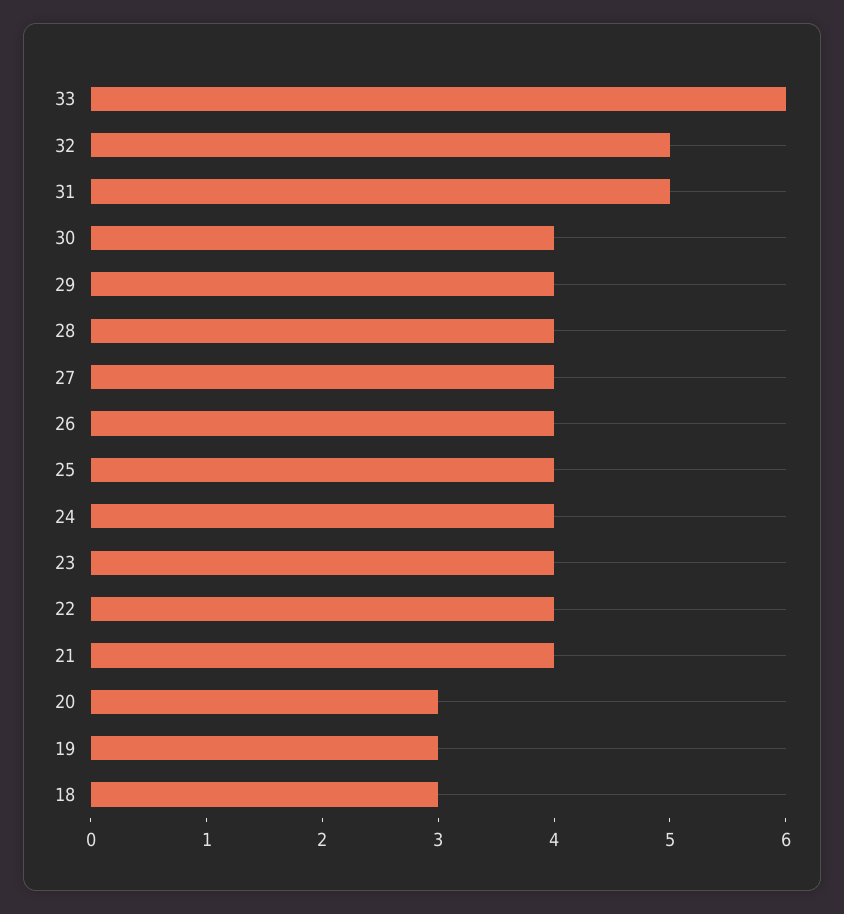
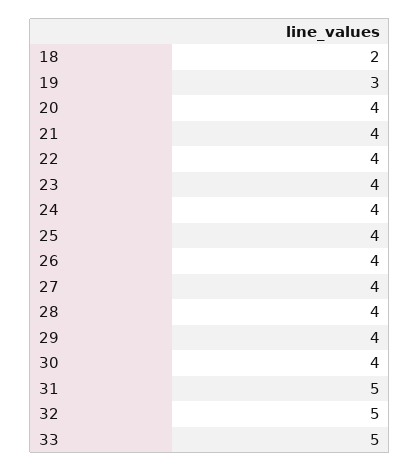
33: 6 -> 5
20: 3 -> 4
18: 3 -> 2

